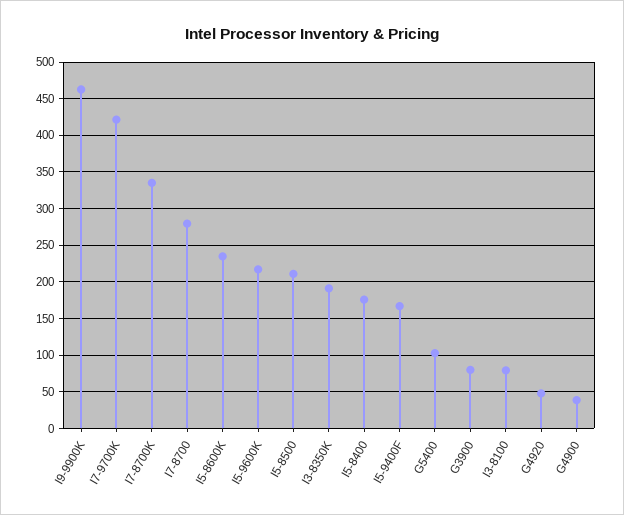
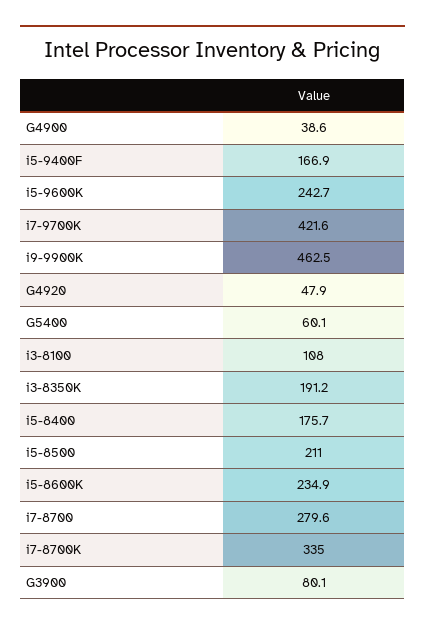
I5-9600K: 220 -> 242.7
G5400: 100 -> 60.1
I3-8100: 80 -> 108

